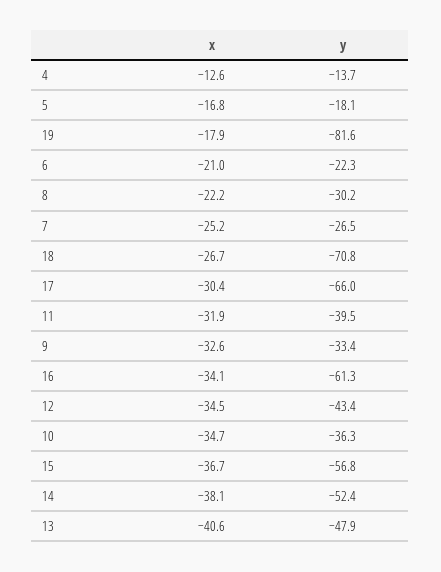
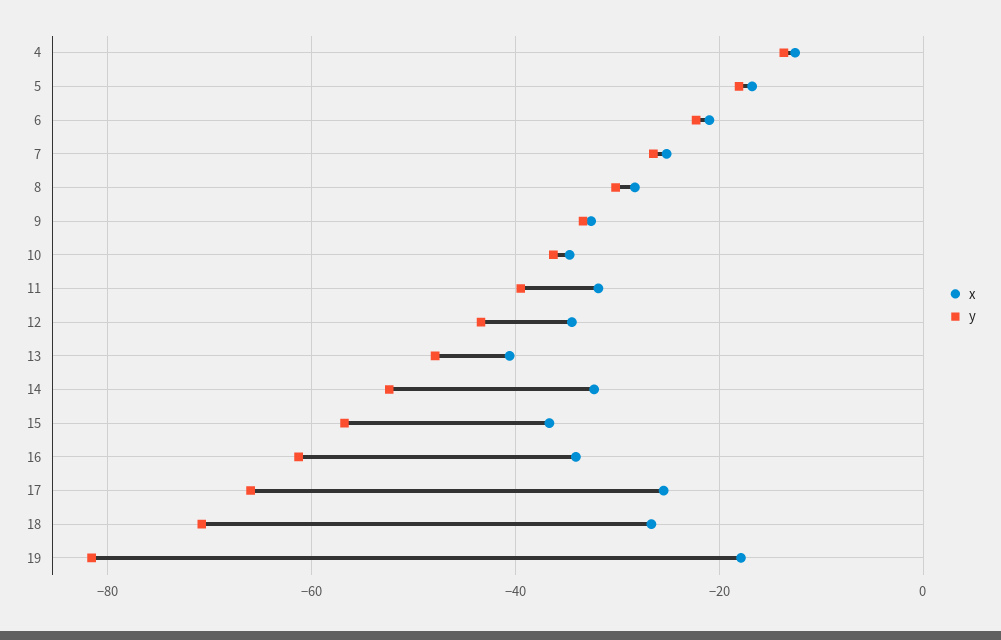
x, 8: -22.2 -> -28
x, 17: -30.4 -> -26
x, 14: -38.1 -> -32

